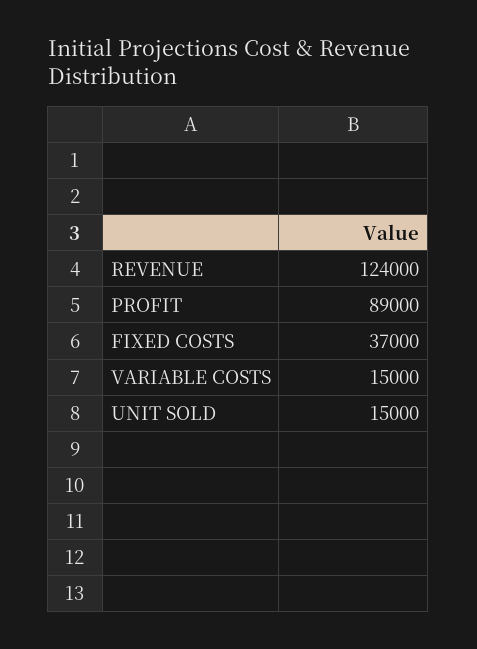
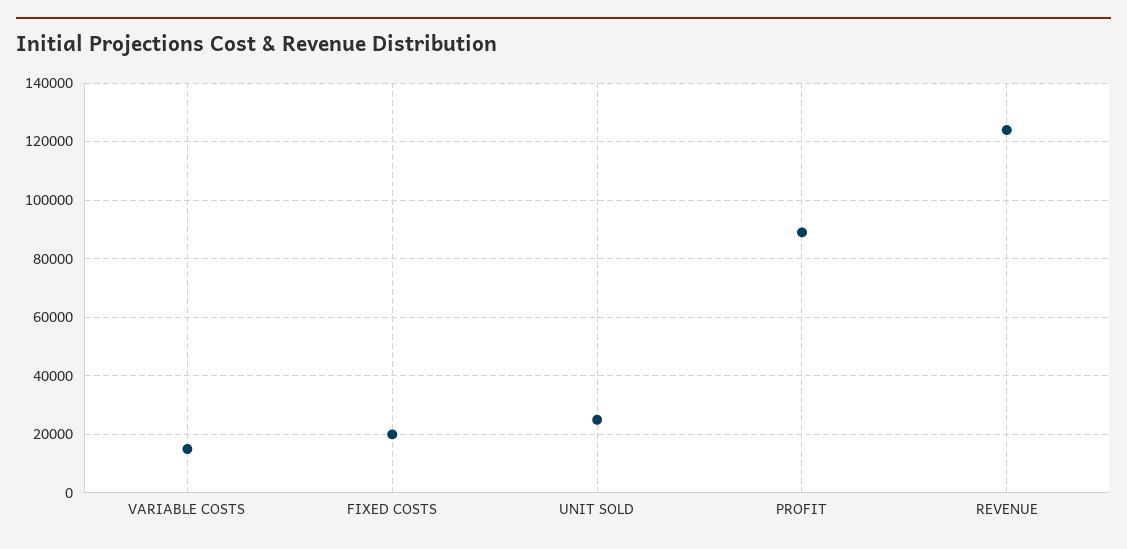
FIXED COSTS: 37000 -> 20000
UNIT SOLD: 15000 -> 25000

